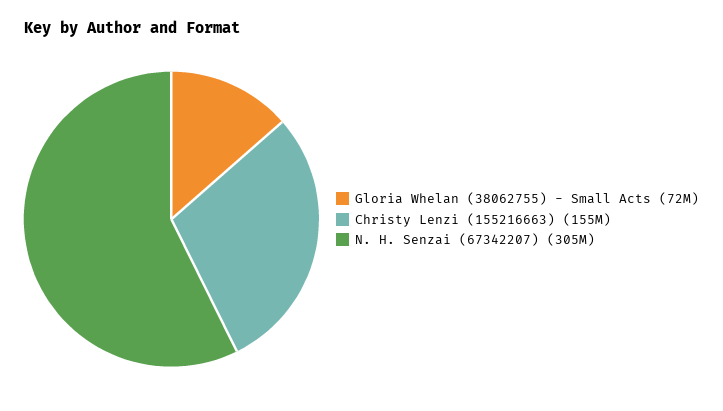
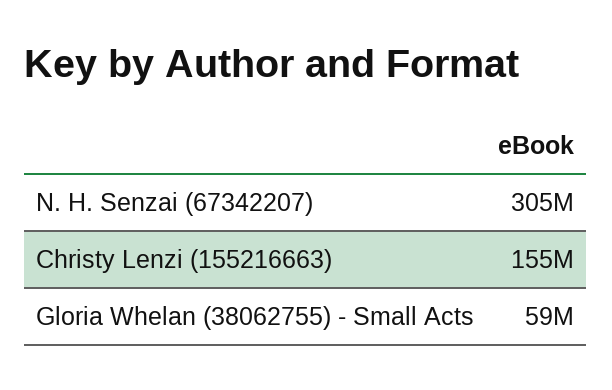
Gloria Whelan (38062755) - Small Acts: 72000000 -> 59000000

